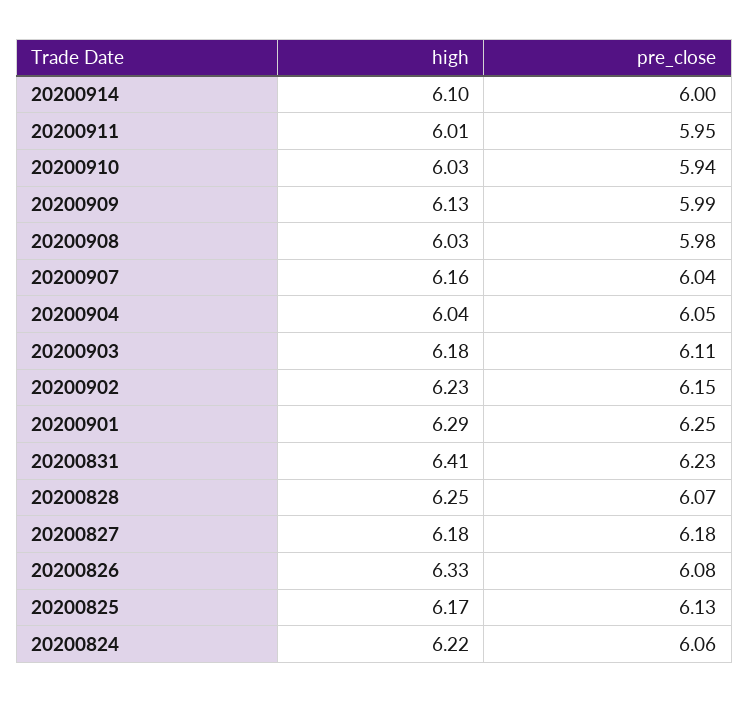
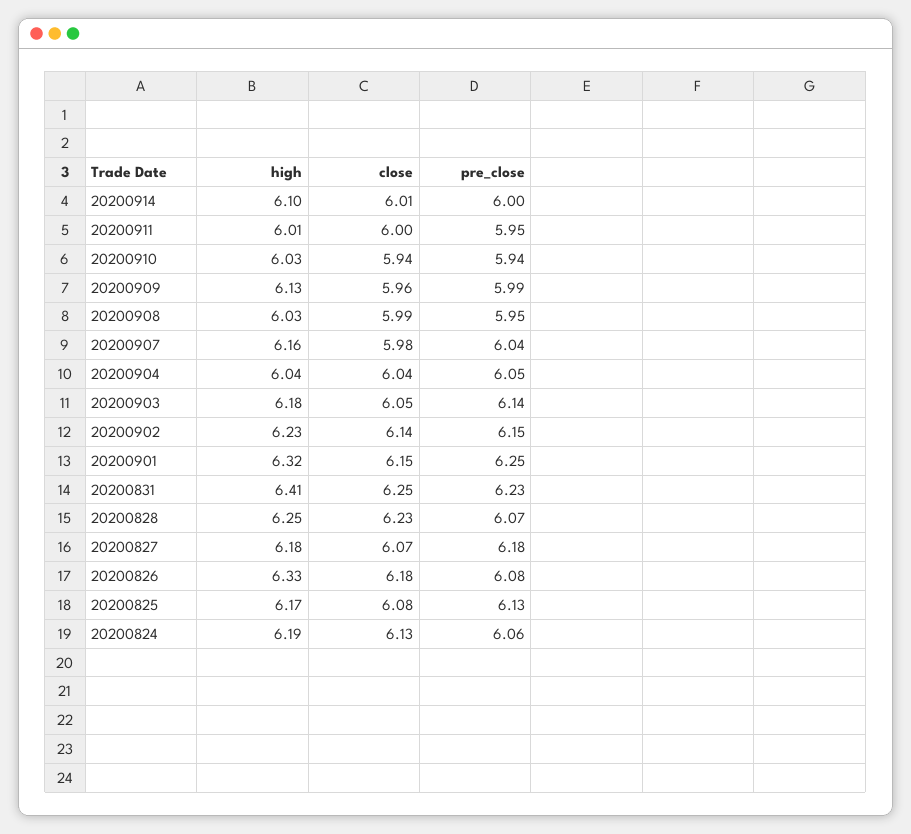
pre_close, 20200908: 5.98 -> 5.95
pre_close, 20200903: 6.11 -> 6.14
high, 20200901: 6.29 -> 6.32
high, 20200824: 6.22 -> 6.19
close, 20200914: none -> 6.01
close, 20200911: none -> 6
close, 20200910: none -> 5.94
close, 20200909: none -> 5.96
close, 20200908: none -> 5.99
close, 20200907: none -> 5.98
close, 20200904: none -> 6.04
close, 20200903: none -> 6.05
close, 20200902: none -> 6.14
close, 20200901: none -> 6.15
close, 20200831: none -> 6.25
close, 20200828: none -> 6.23
close, 20200827: none -> 6.07
close, 20200826: none -> 6.18
close, 20200825: none -> 6.08
close, 20200824: none -> 6.13

